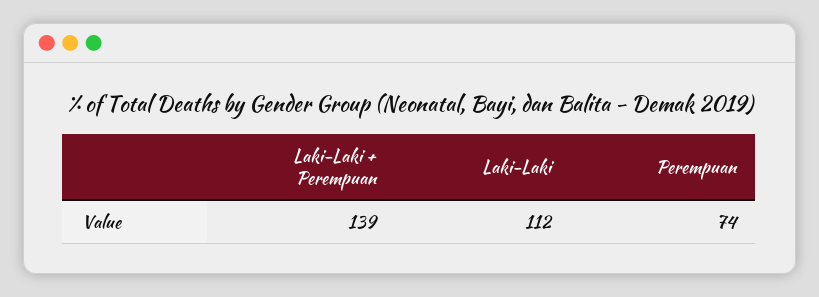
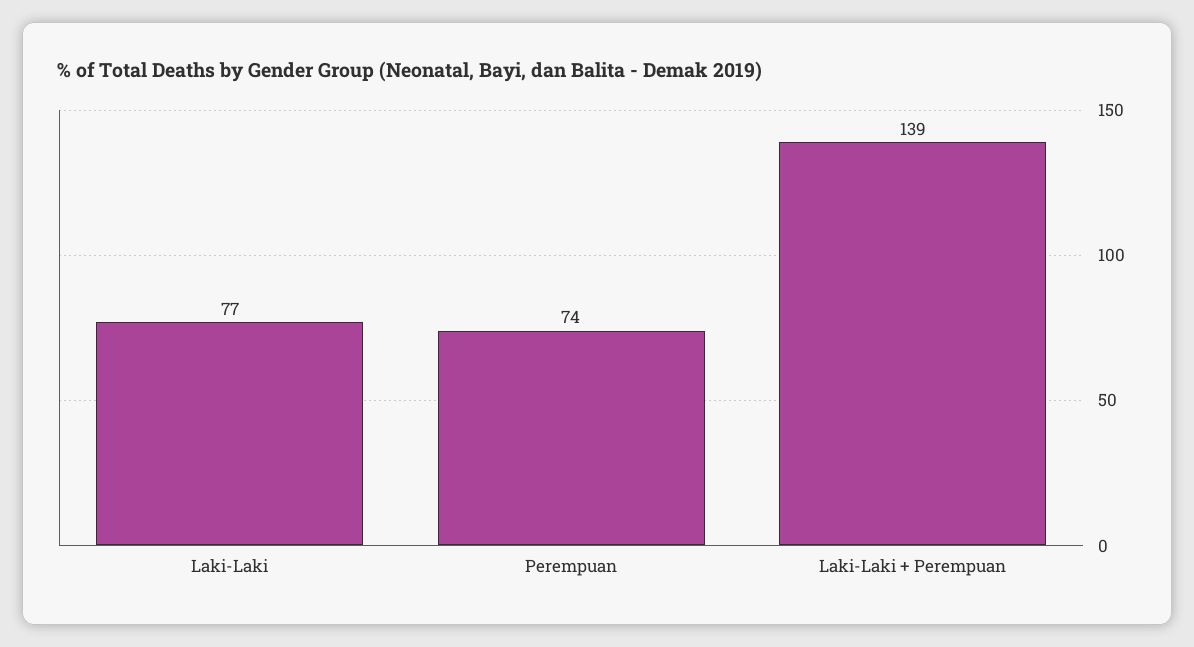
Laki-Laki: 112 -> 77

